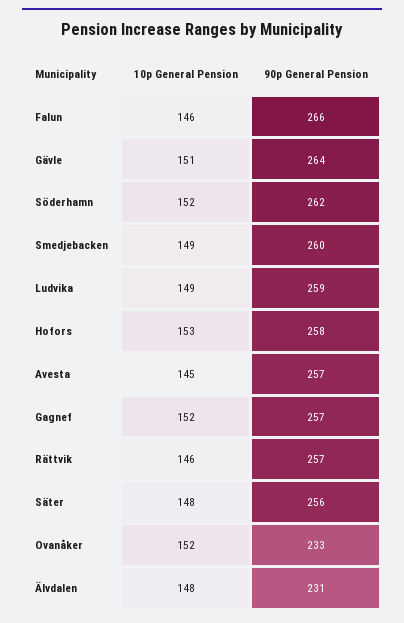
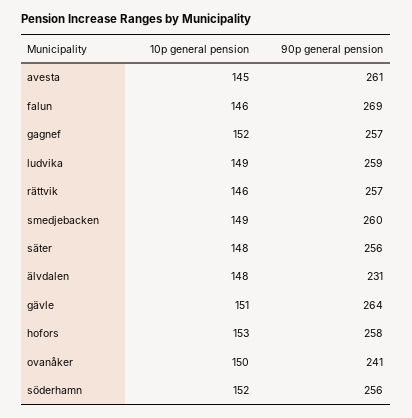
90p General Pension, Falun: 266 -> 269
90p General Pension, Söderhamn: 262 -> 256
90p General Pension, Avesta: 257 -> 261
10p General Pension, Ovanåker: 152 -> 150
90p General Pension, Ovanåker: 233 -> 241

